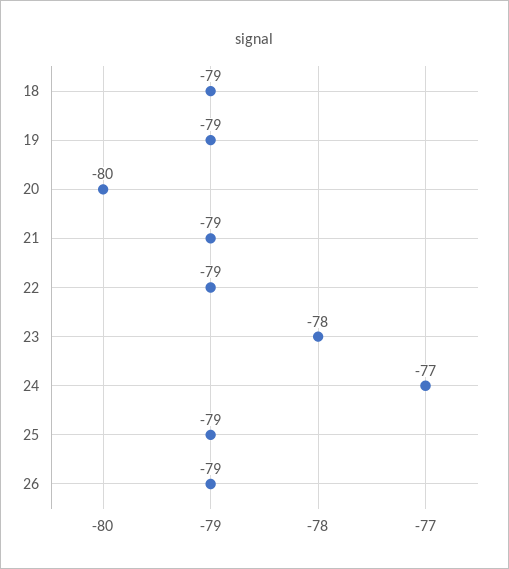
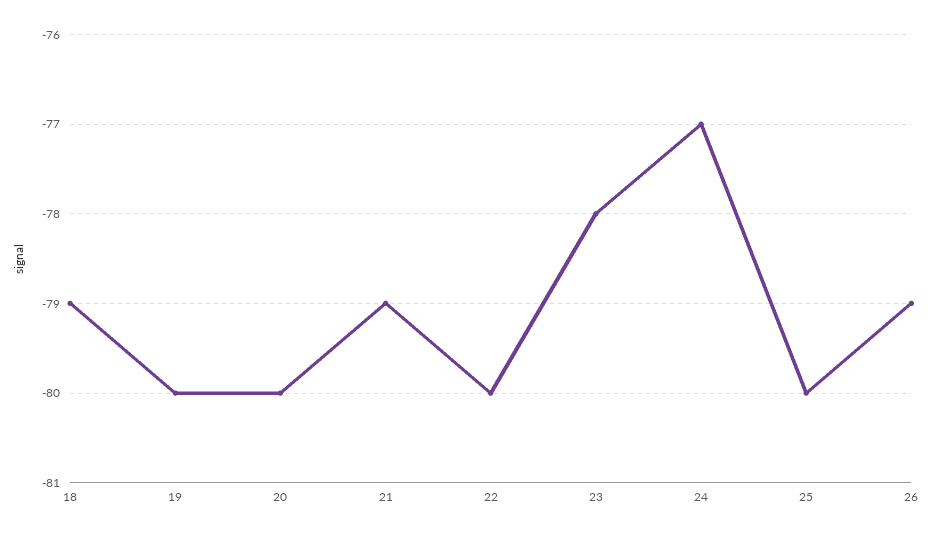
19: -79 -> -80
22: -79 -> -80
25: -79 -> -80

